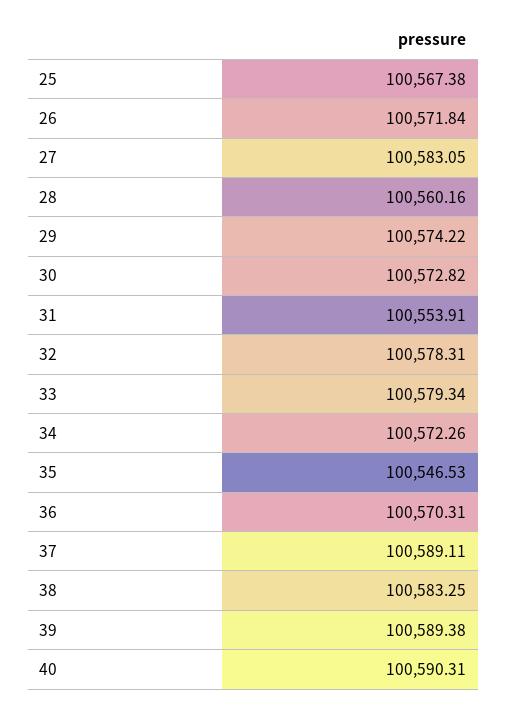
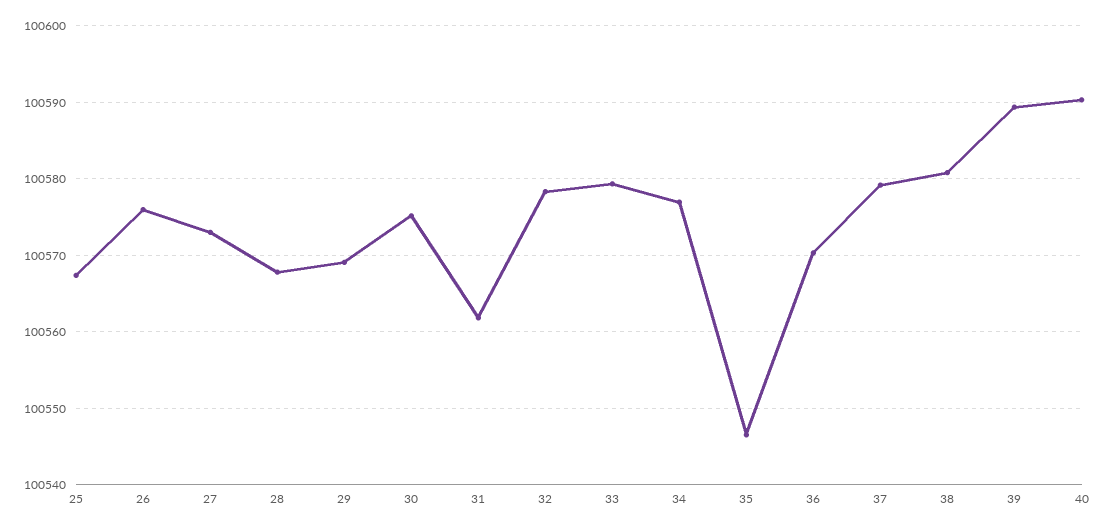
26: 100571.84 -> 100576
27: 100583.05 -> 100573
28: 100560.16 -> 100568
29: 100574.22 -> 100569
30: 100572.82 -> 100575
31: 100553.91 -> 100562
34: 100572.26 -> 100577
37: 100589.11 -> 100579
38: 100583.25 -> 100581

